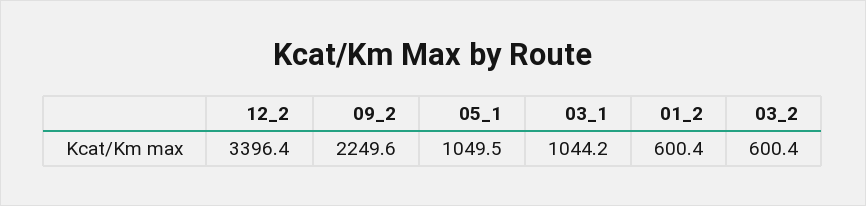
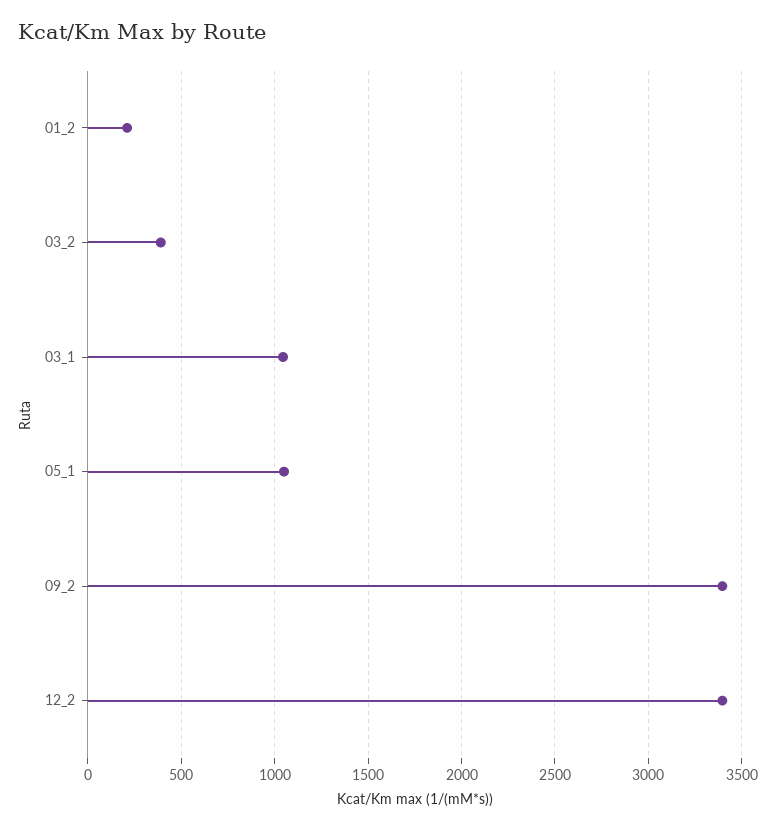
09_2: 2249.6 -> 3400
01_2: 600.4 -> 200
03_2: 600.4 -> 400

